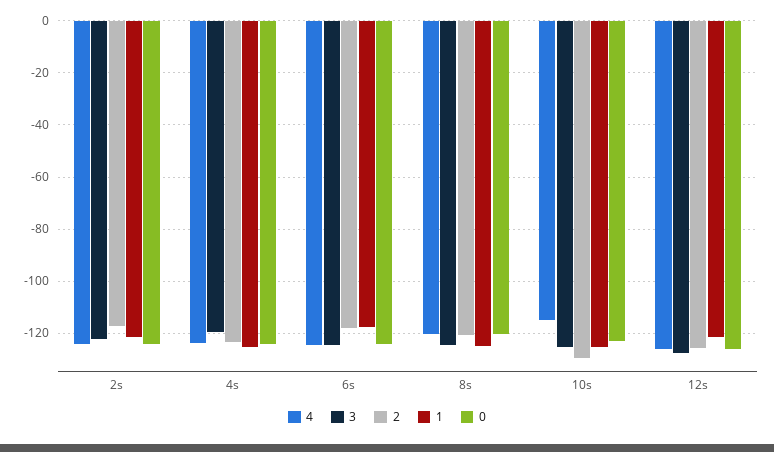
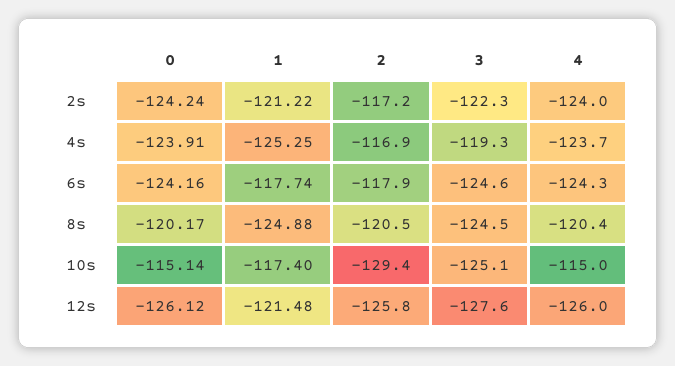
2, 4s: -122.5 -> -116.9
1, 10s: -125 -> -117.4
0, 10s: -122.5 -> -115.14

